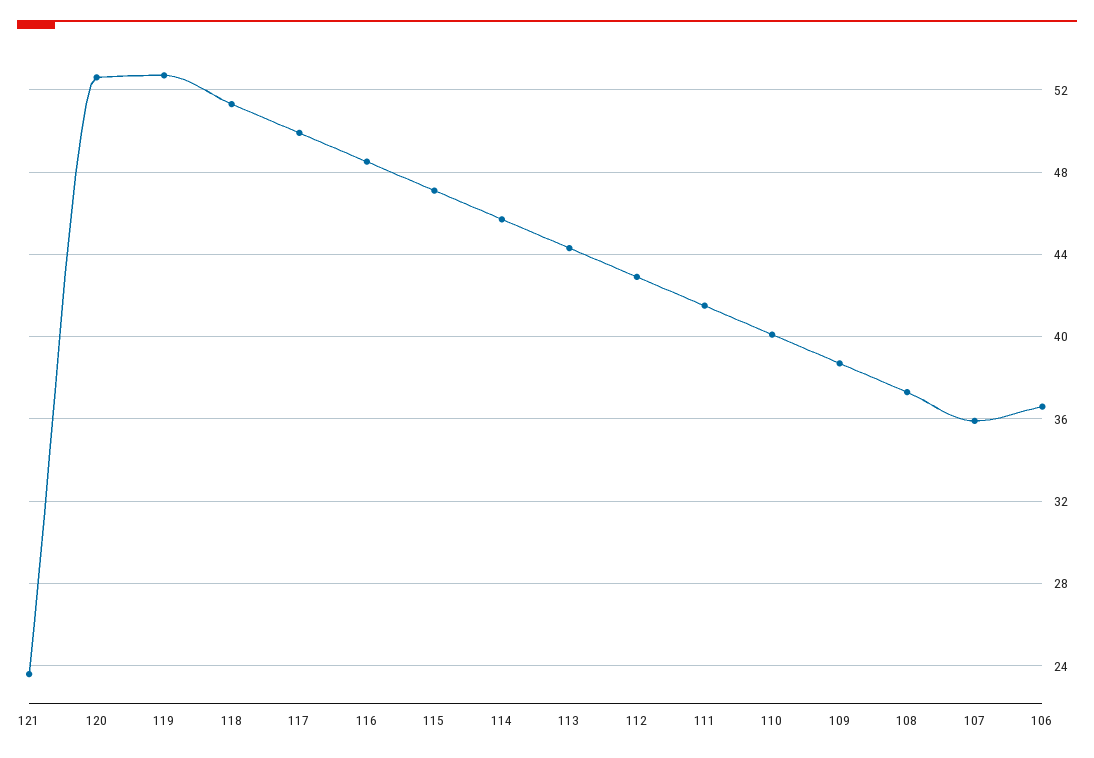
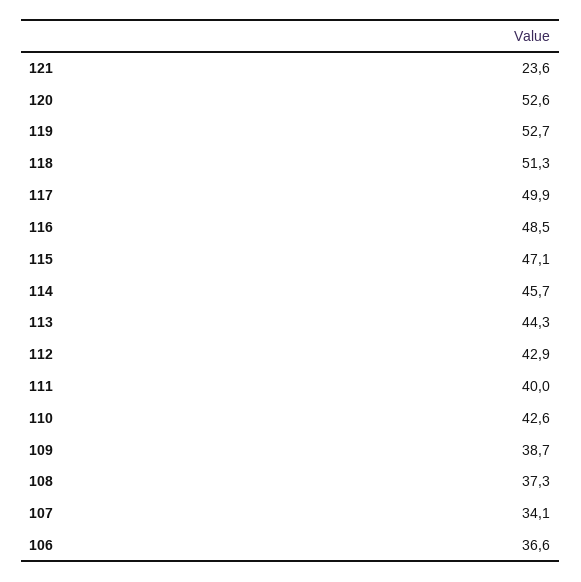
111: 41.5 -> 40
110: 40 -> 42.6
107: 36 -> 34.1

